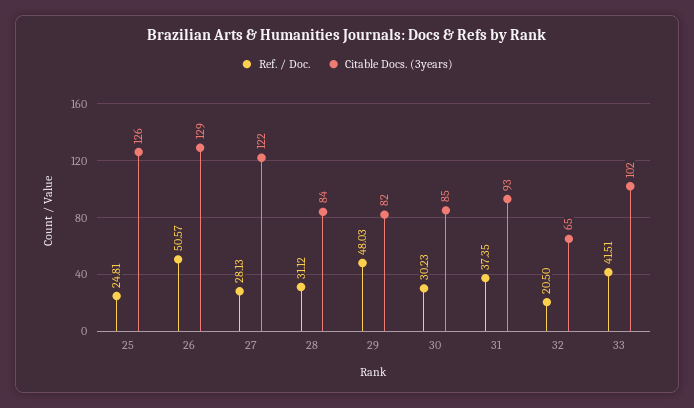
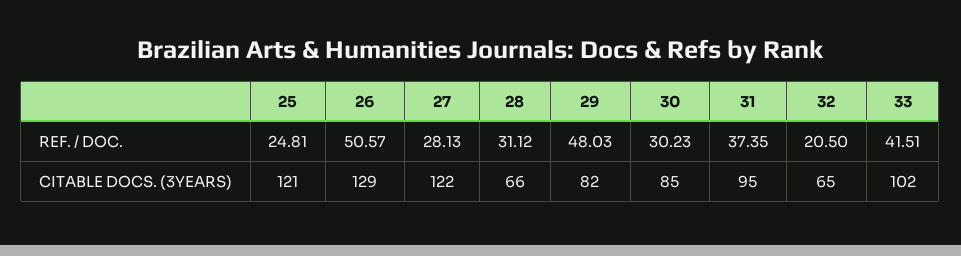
Citable Docs. (3years), 25: 126 -> 121
Citable Docs. (3years), 28: 84 -> 66
Citable Docs. (3years), 31: 93 -> 95

